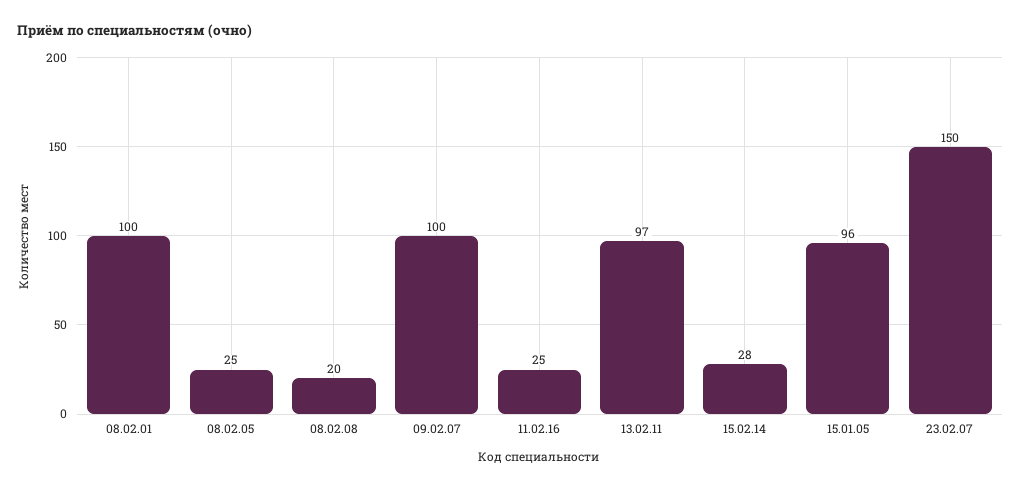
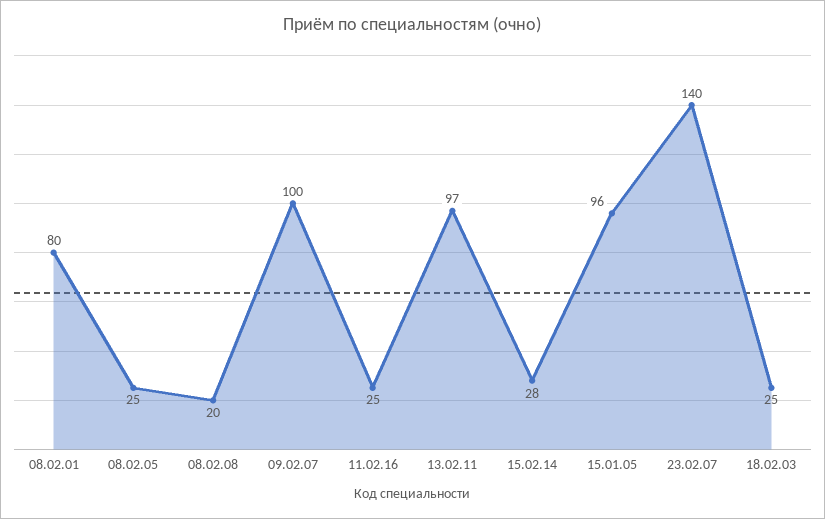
08.02.01: 100 -> 80
23.02.07: 150 -> 140
18.02.03: none -> 25

